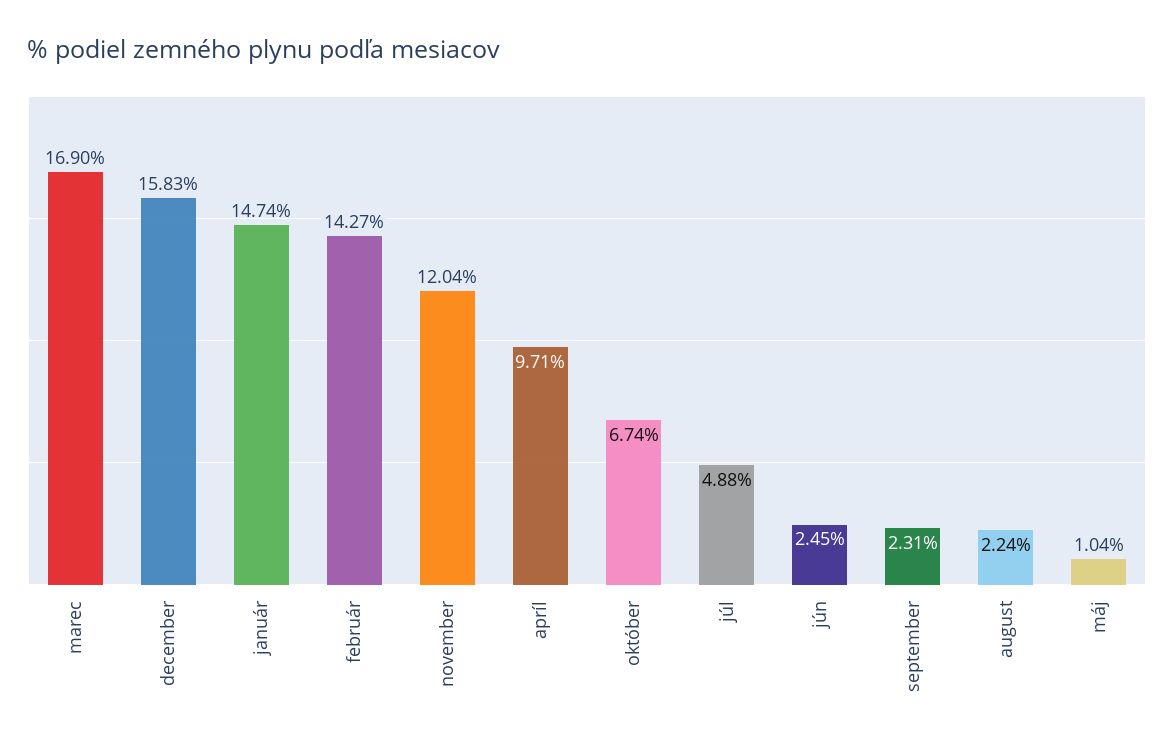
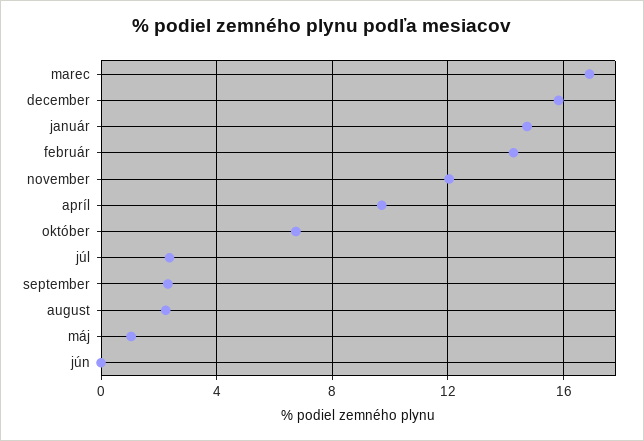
júl: 4.88 -> 2.5
jún: 2.45 -> 0

